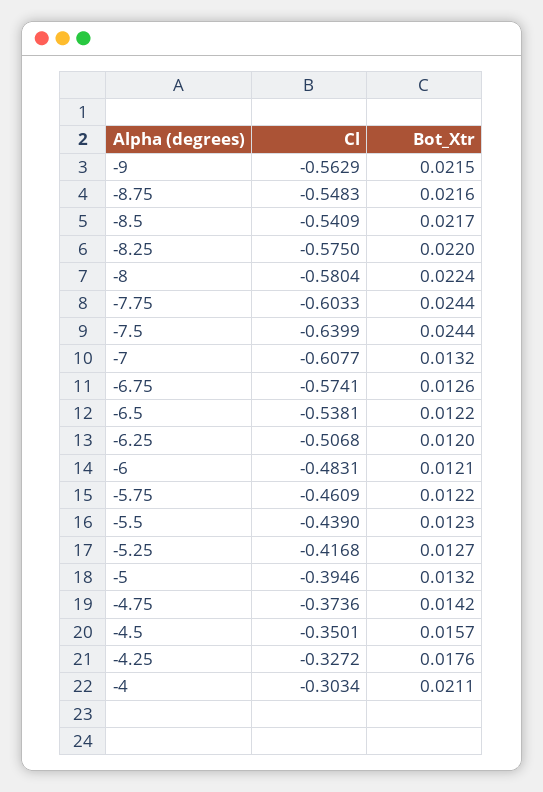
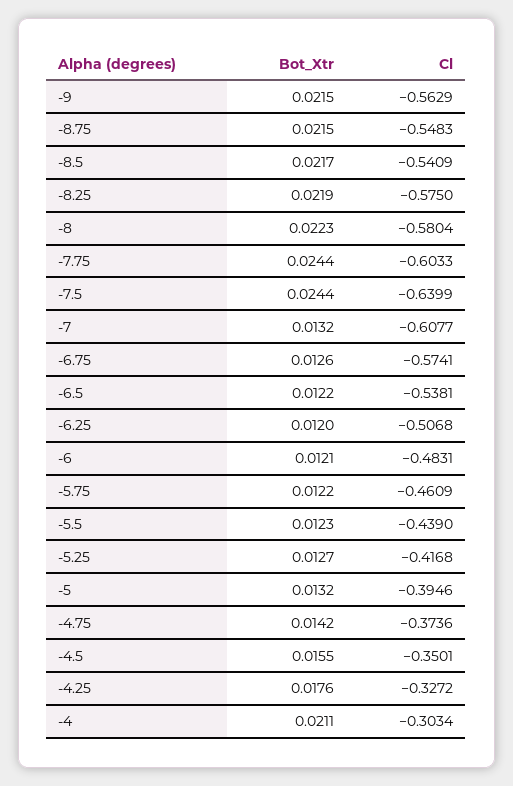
Bot_Xtr, -8.75: 0.0216 -> 0.0215
Bot_Xtr, -8.25: 0.022 -> 0.0219
Bot_Xtr, -8: 0.0224 -> 0.0223
Bot_Xtr, -4.5: 0.0157 -> 0.0155

